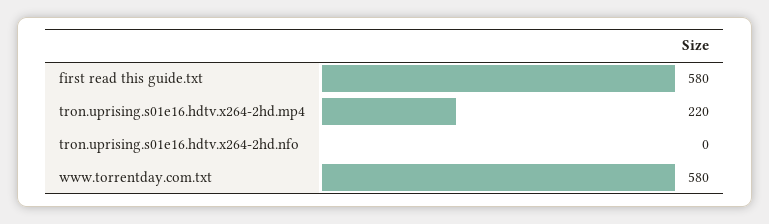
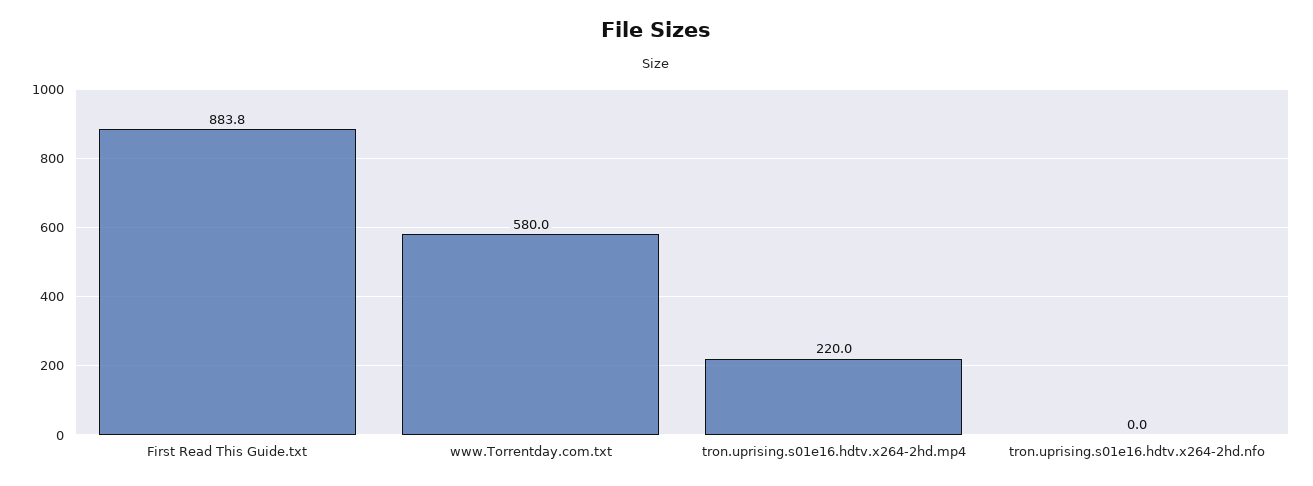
first read this guide.txt: 580 -> 883.8

